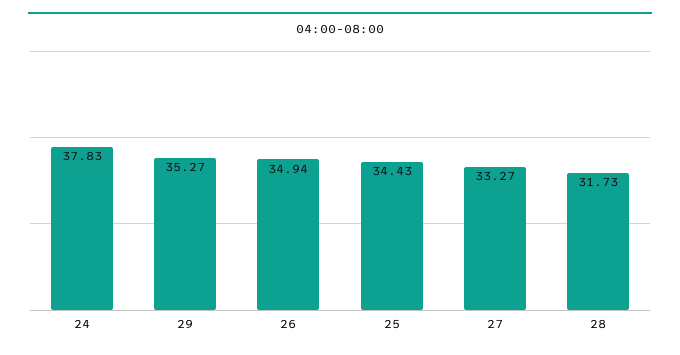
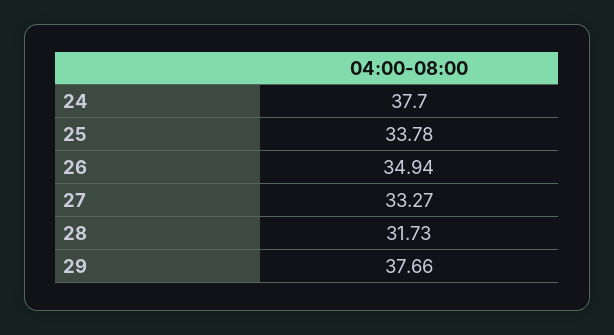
24: 37.83 -> 37.7
29: 35.27 -> 37.66
25: 34.43 -> 33.78

